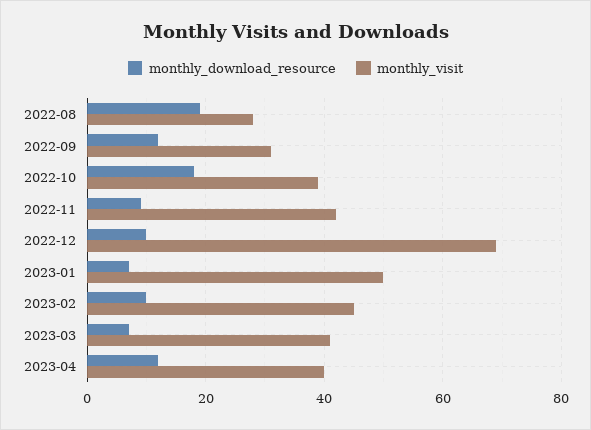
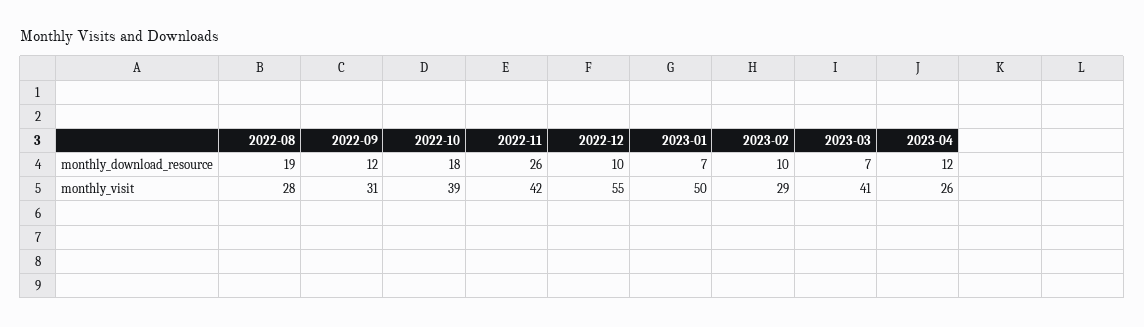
monthly_download_resource, 2022-11: 10 -> 26
monthly_visit, 2022-12: 70 -> 55
monthly_visit, 2023-02: 45 -> 29
monthly_visit, 2023-04: 40 -> 26

